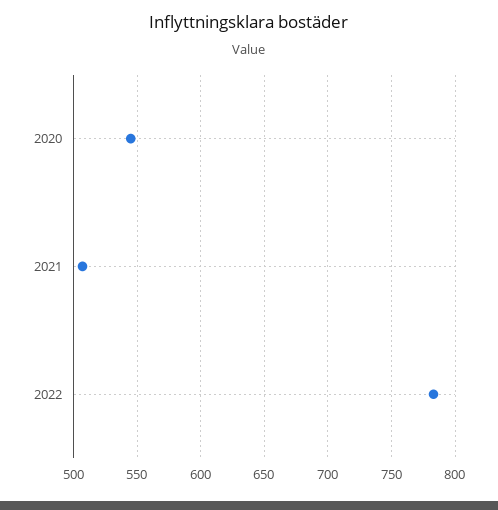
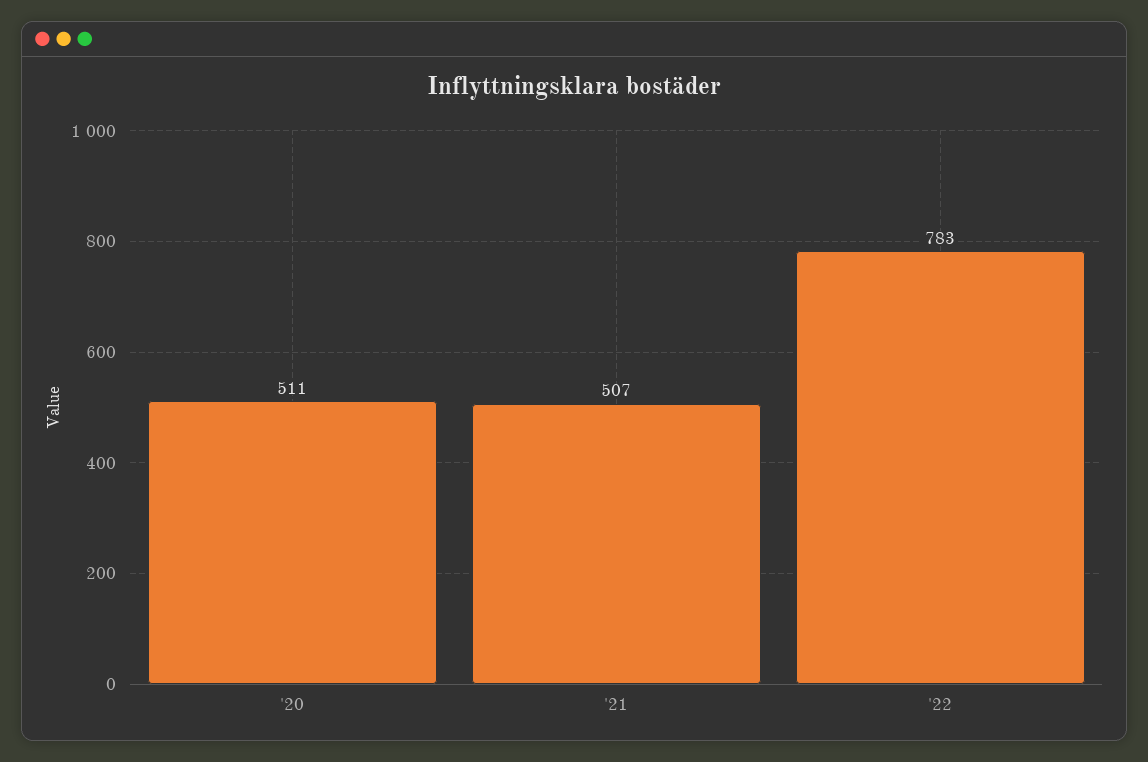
2020: 545 -> 511

